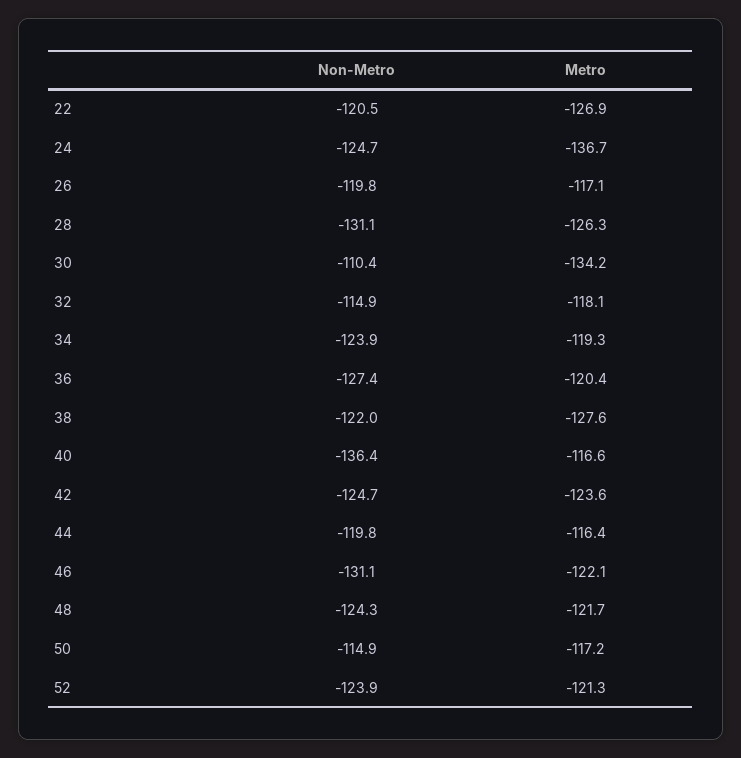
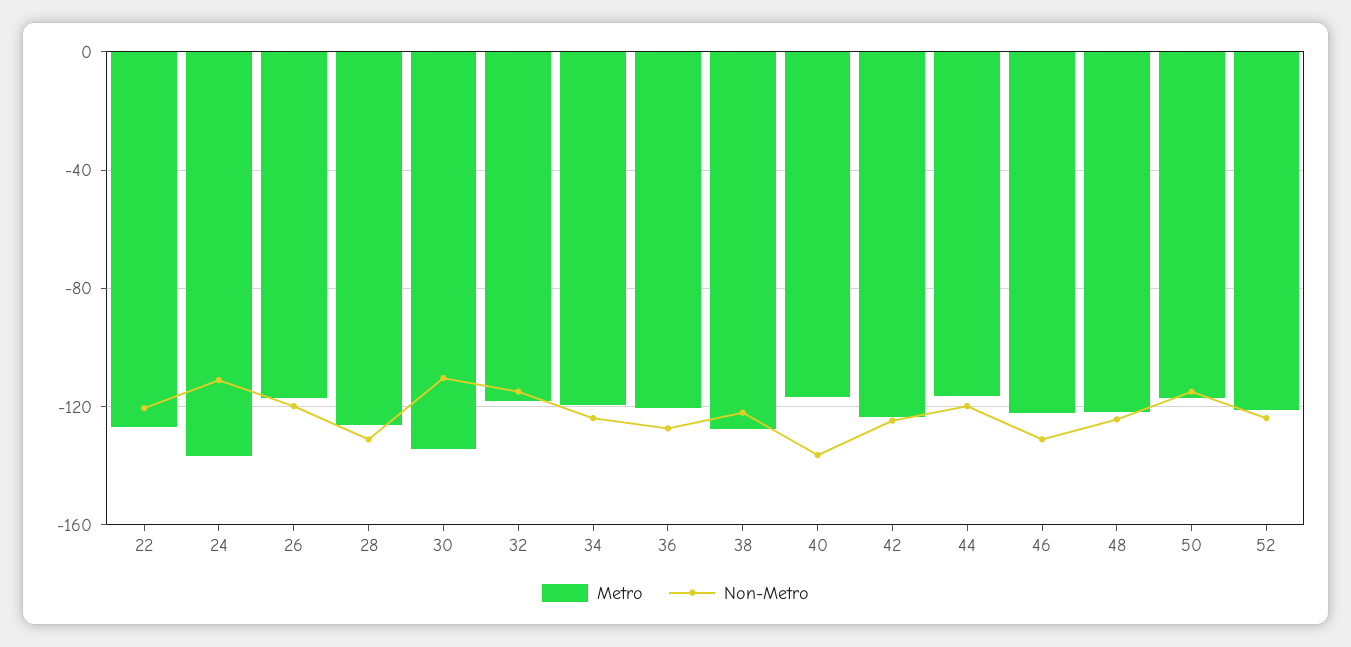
Non-Metro, 24: -124.7 -> -110

